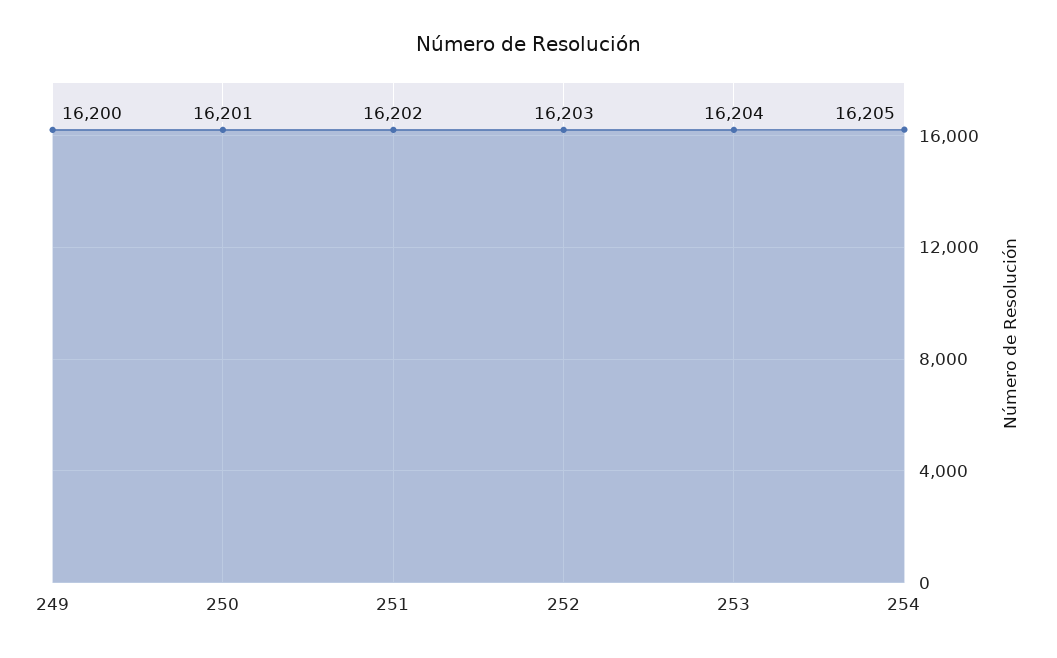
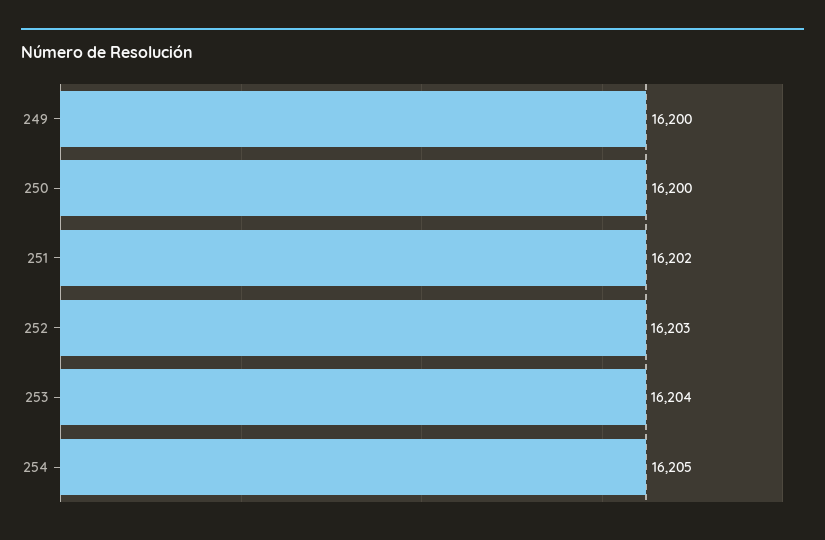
250: 16201 -> 16200

